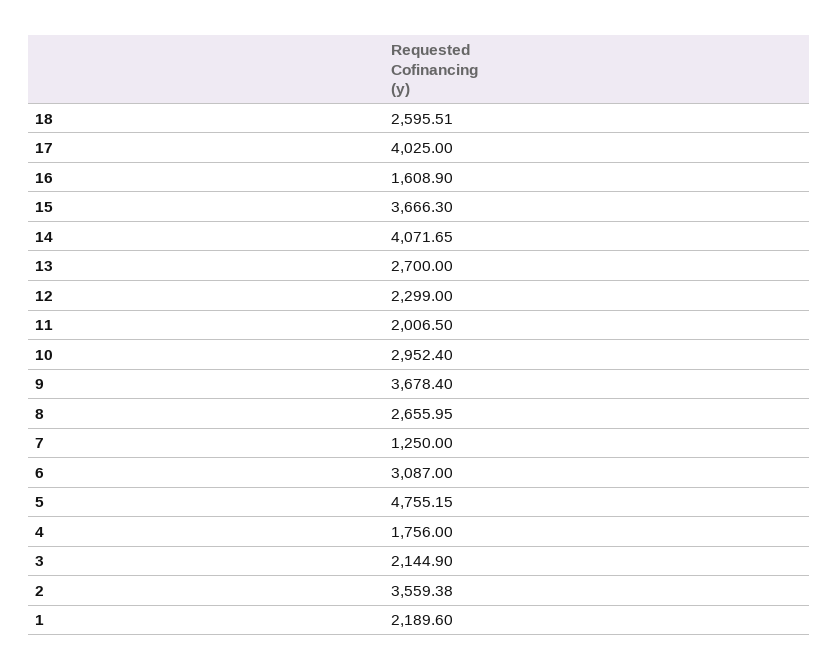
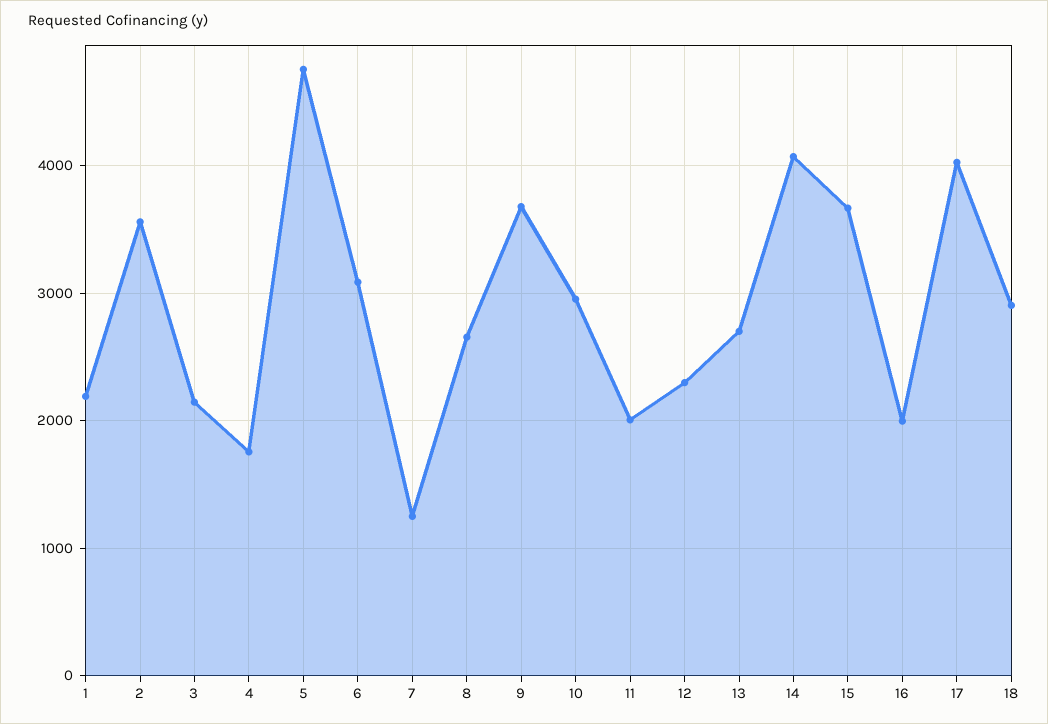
18: 2595.51 -> 2900
16: 1608.9 -> 2000

